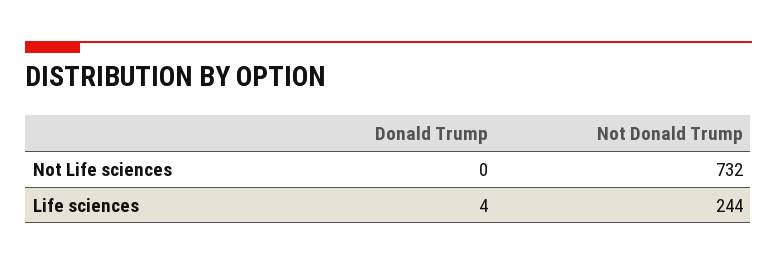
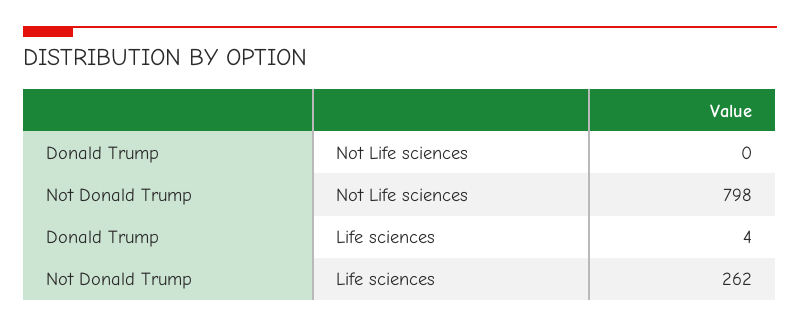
Not Donald Trump, Not Life sciences: 732 -> 798
Not Donald Trump, Life sciences: 244 -> 262

